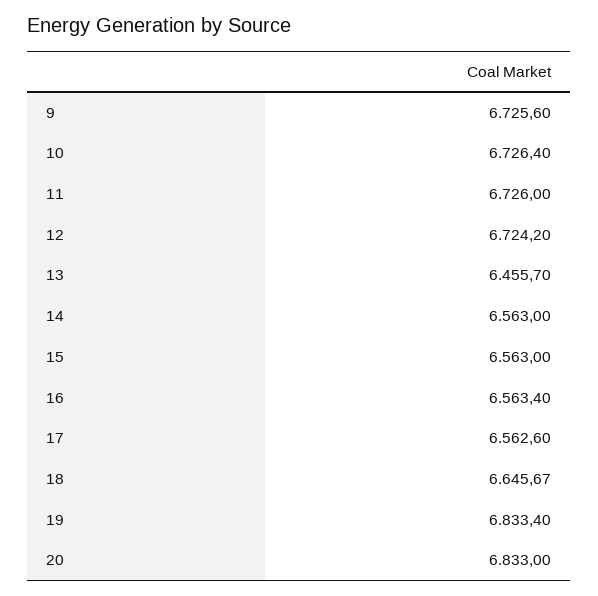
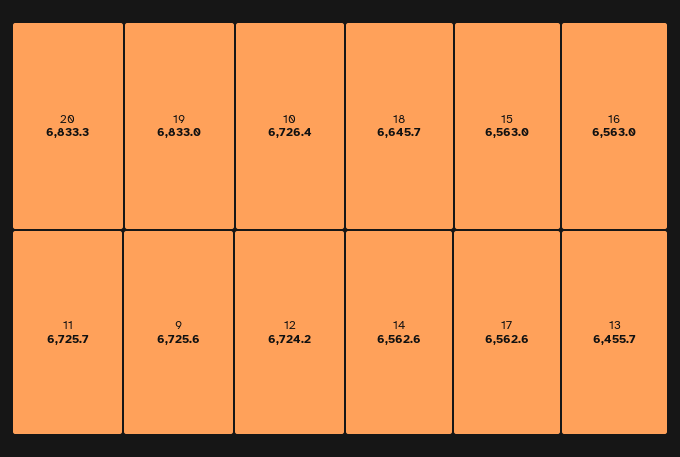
11: 6726 -> 6725.7
14: 6563 -> 6562.6
16: 6563.4 -> 6563
19: 6833.4 -> 6833
20: 6833 -> 6833.3

